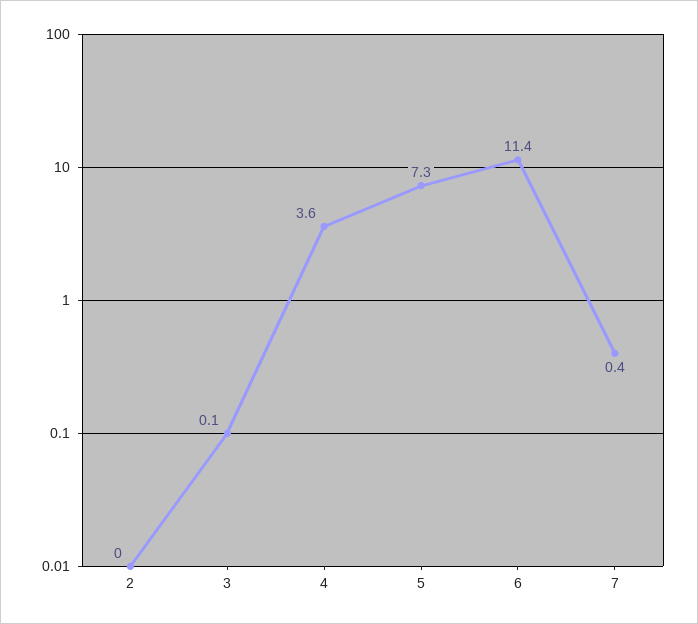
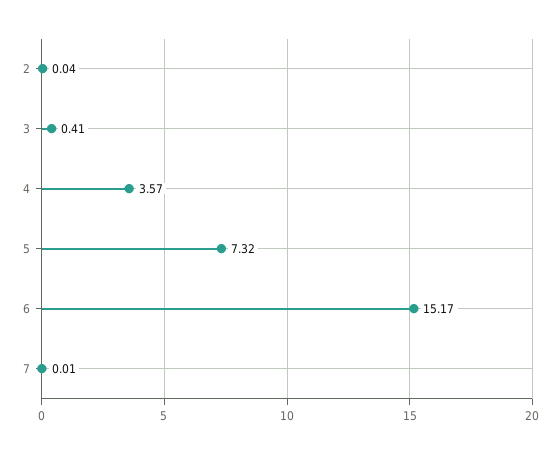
3: 0.1 -> 0.41
6: 11.4 -> 15.17
7: 0.4 -> 0.01

